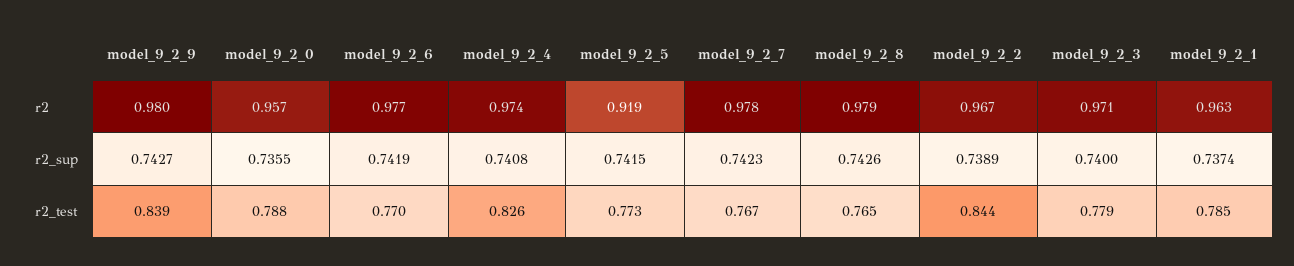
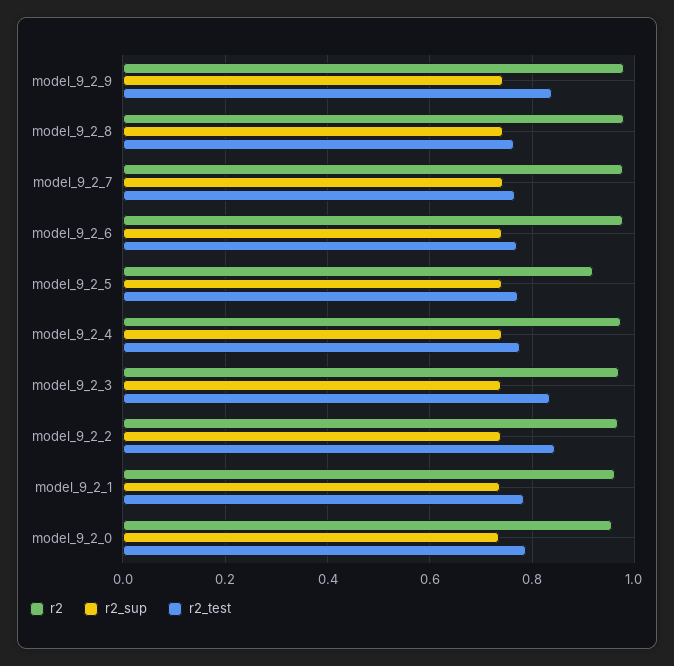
r2_test, model_9_2_4: 0.826 -> 0.78
r2_test, model_9_2_3: 0.779 -> 0.84

